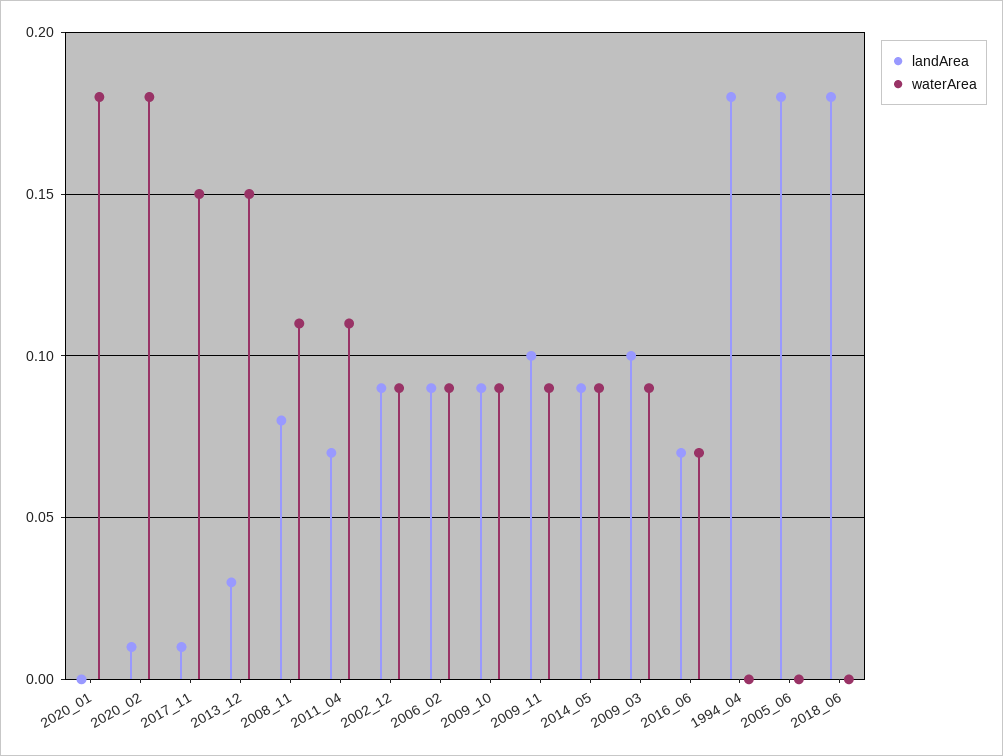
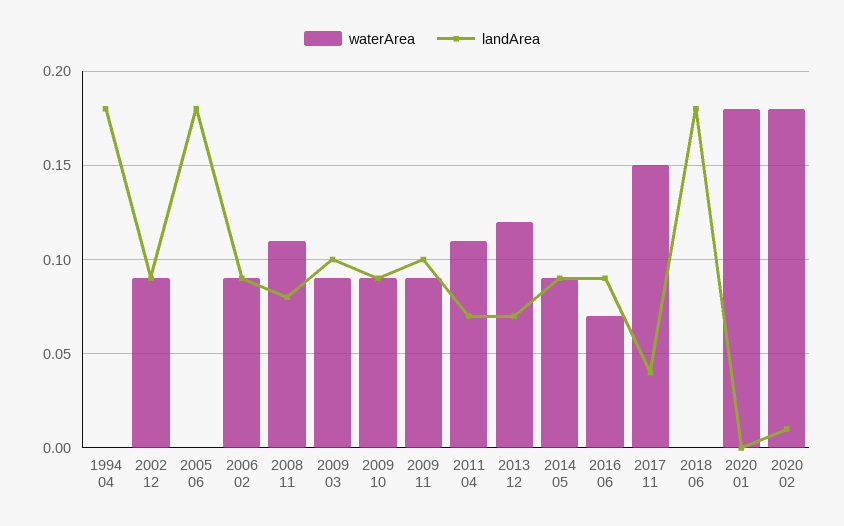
landArea, 2017_11: 0.01 -> 0.04
landArea, 2013_12: 0.03 -> 0.07
waterArea, 2013_12: 0.15 -> 0.12
landArea, 2016_06: 0.07 -> 0.09

